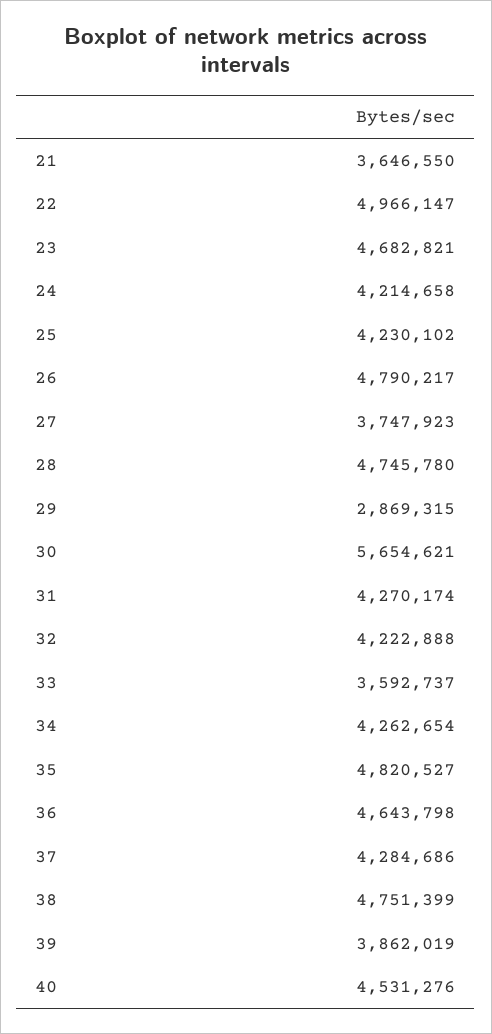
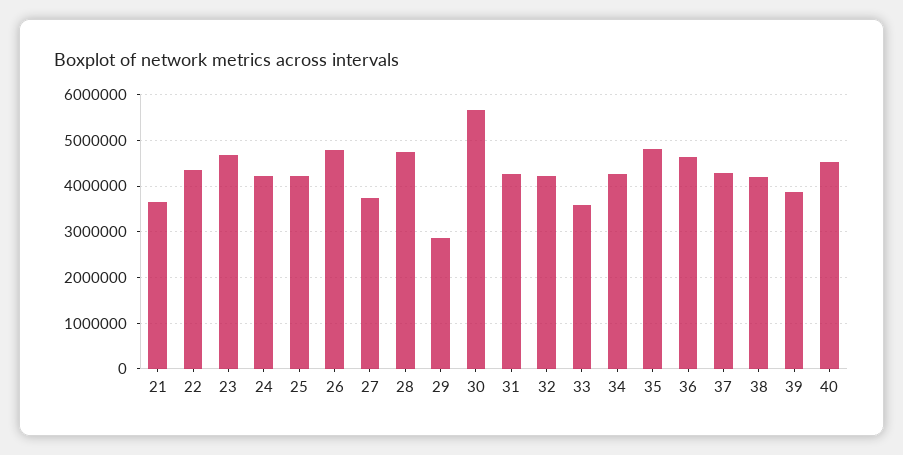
22: 4966147 -> 4400000
38: 4751399 -> 4200000

